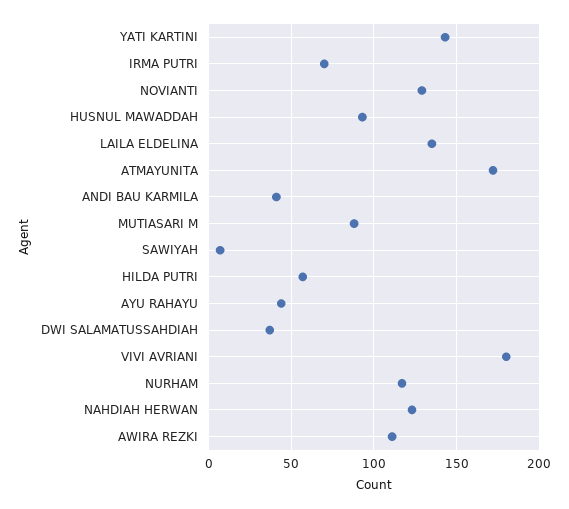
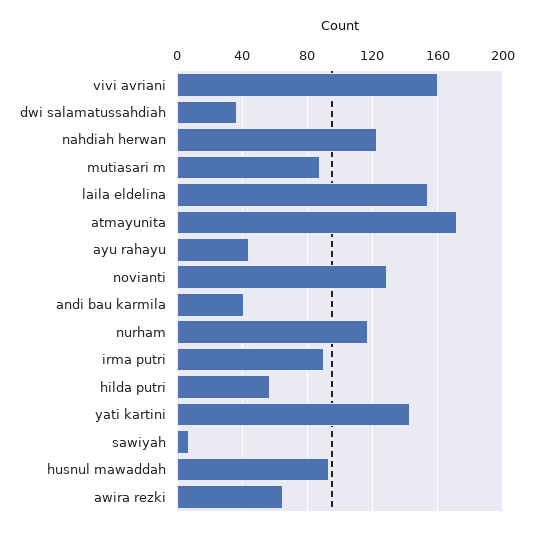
IRMA PUTRI: 70 -> 90
LAILA ELDELINA: 135 -> 155
VIVI AVRIANI: 180 -> 160
AWIRA REZKI: 110 -> 65

